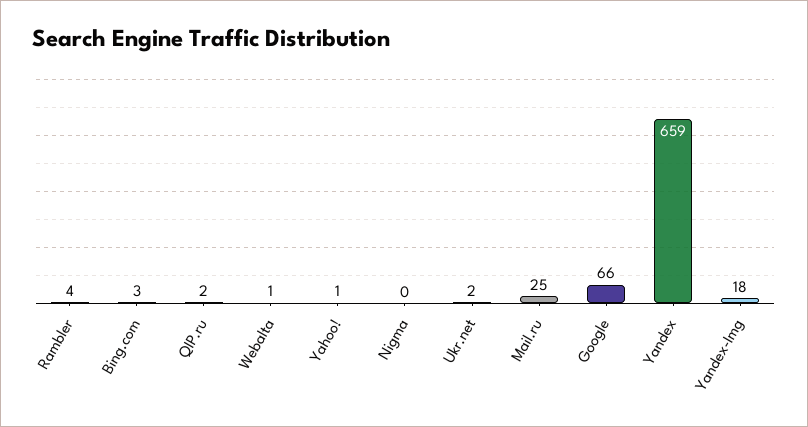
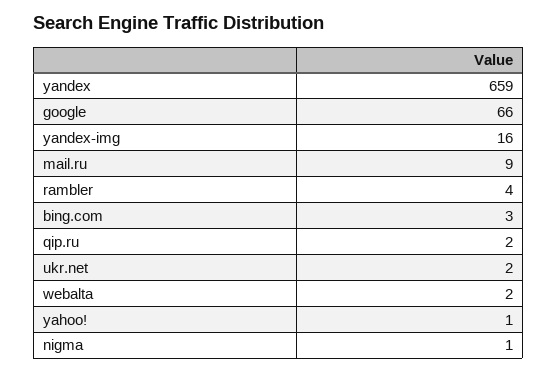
Webalta: 1 -> 2
Nigma: 0 -> 1
Mail.ru: 25 -> 9
Yandex-Img: 18 -> 16

